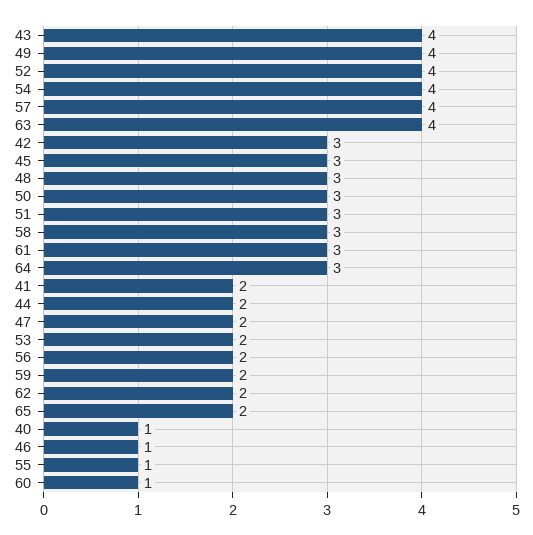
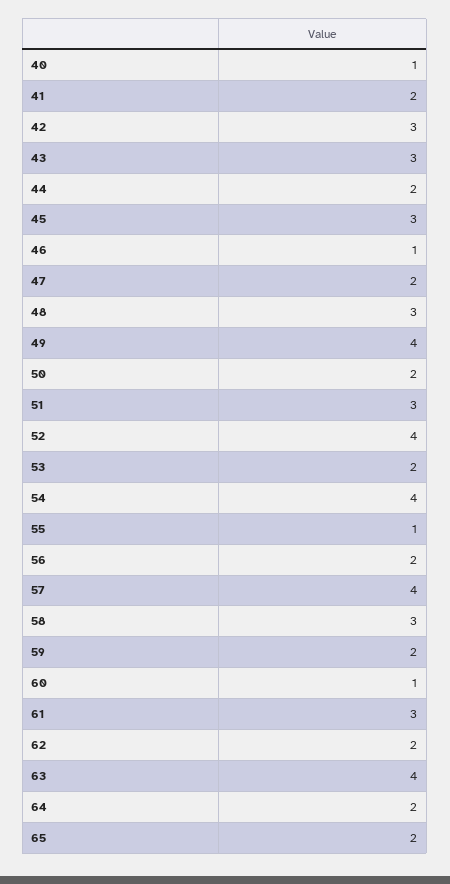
43: 4 -> 3
50: 3 -> 2
64: 3 -> 2

